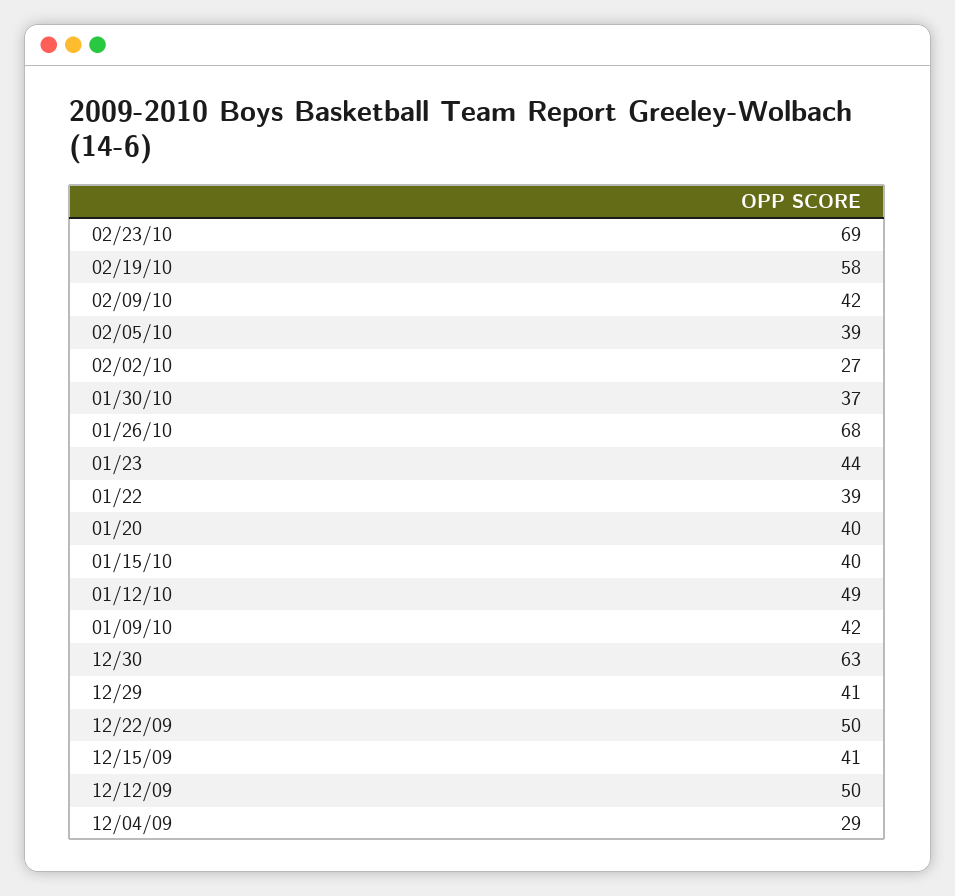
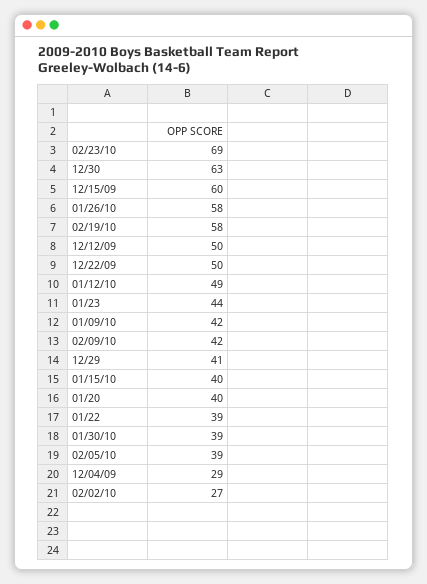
01/30/10: 37 -> 39
01/26/10: 68 -> 58
12/15/09: 41 -> 60

